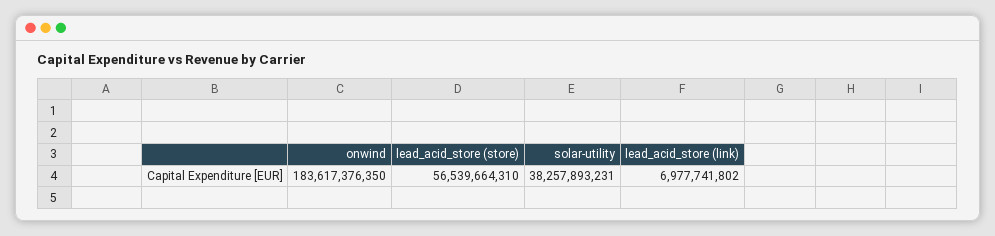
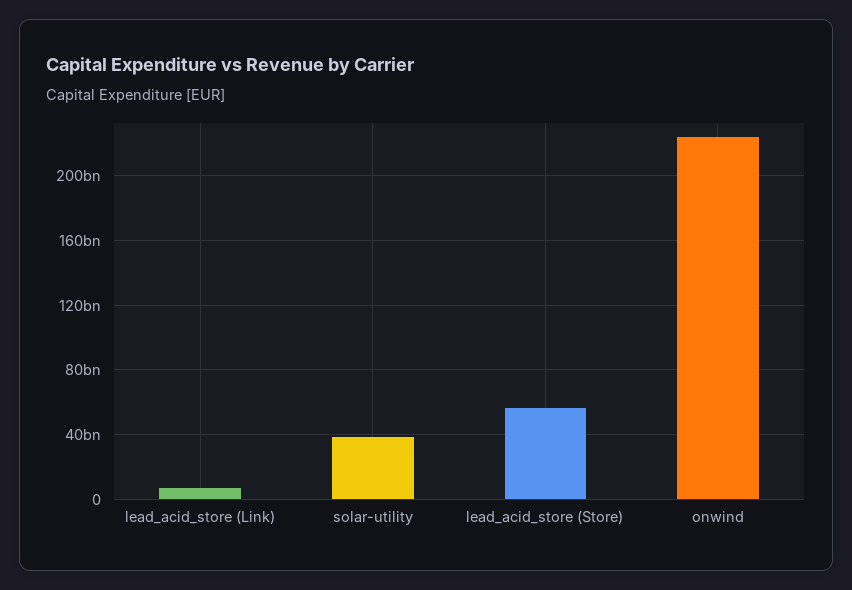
onwind: 183617376350 -> 225000000000

